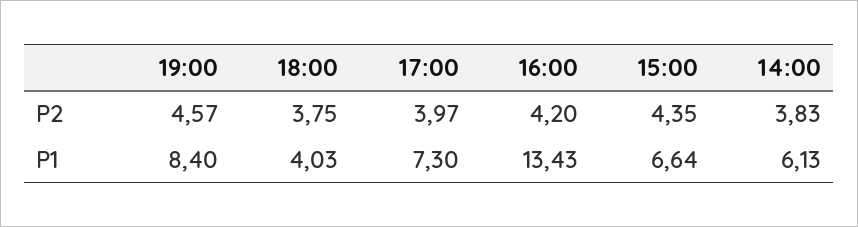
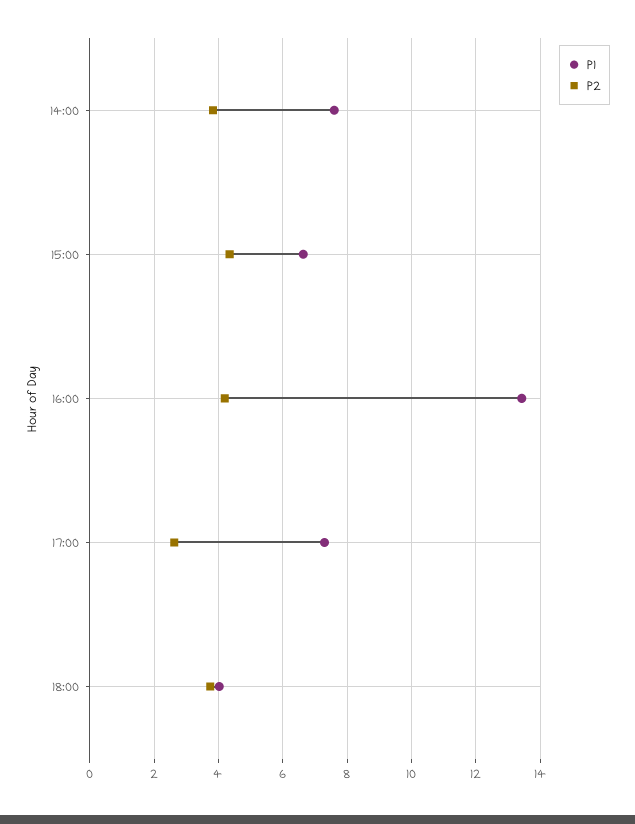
P2, 19:00: 4.57 -> none
P2, 17:00: 3.97 -> 2.6
P1, 19:00: 8.4 -> none
P1, 14:00: 6.13 -> 7.6

